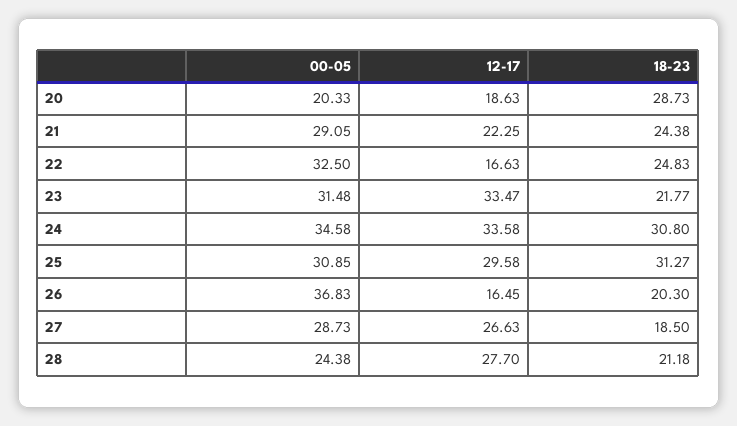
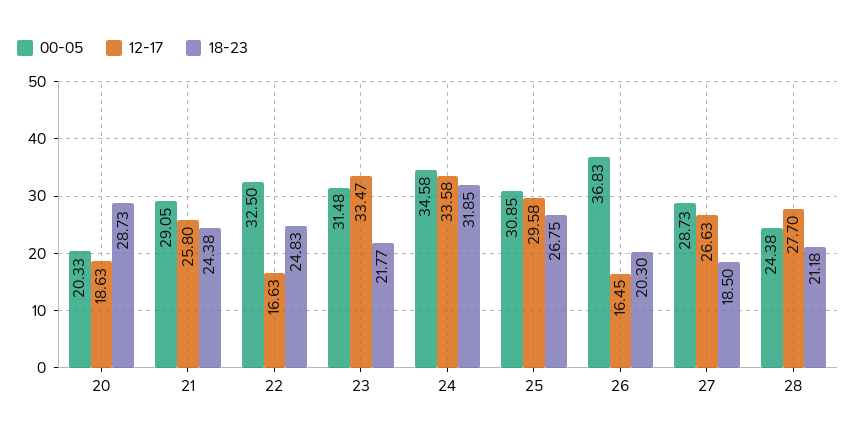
12-17, 21: 22.25 -> 25.8
18-23, 24: 30.8 -> 31.85
18-23, 25: 31.27 -> 26.75

